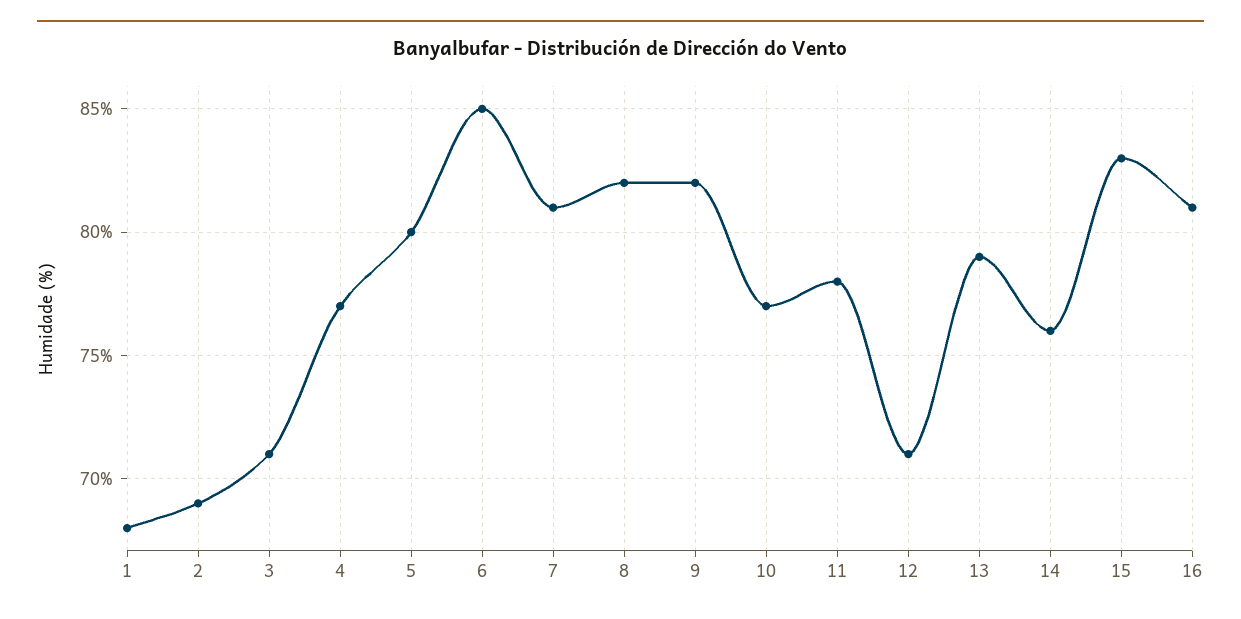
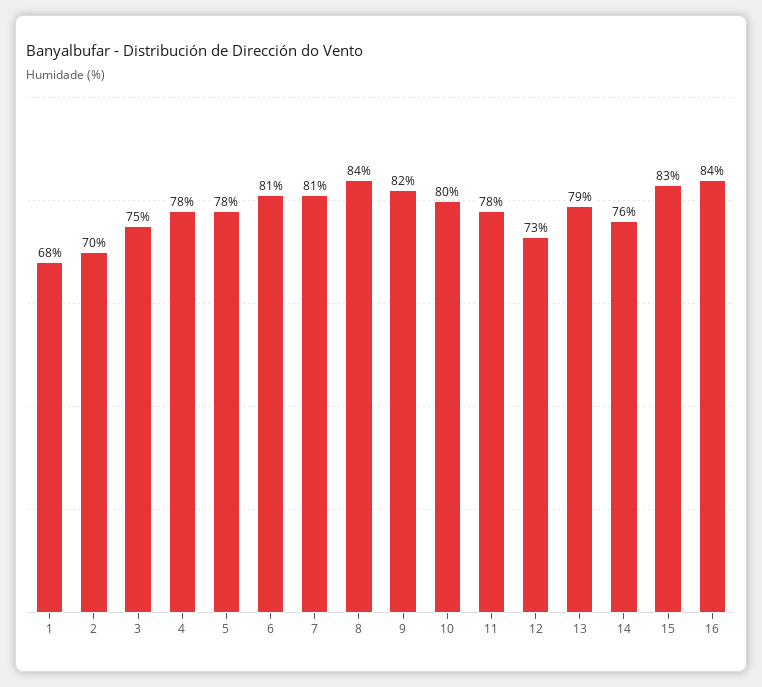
2: 69 -> 70
3: 71 -> 75
4: 77 -> 78
5: 80 -> 78
6: 85 -> 81
8: 82 -> 84
10: 77 -> 80
12: 71 -> 73
16: 81 -> 84

